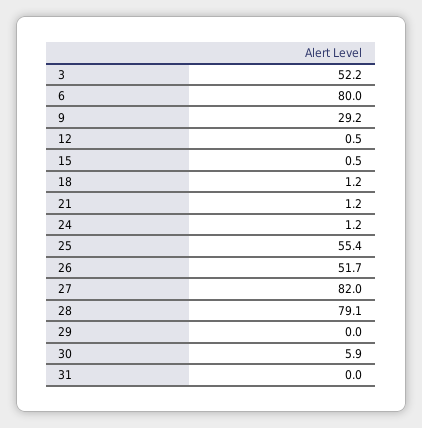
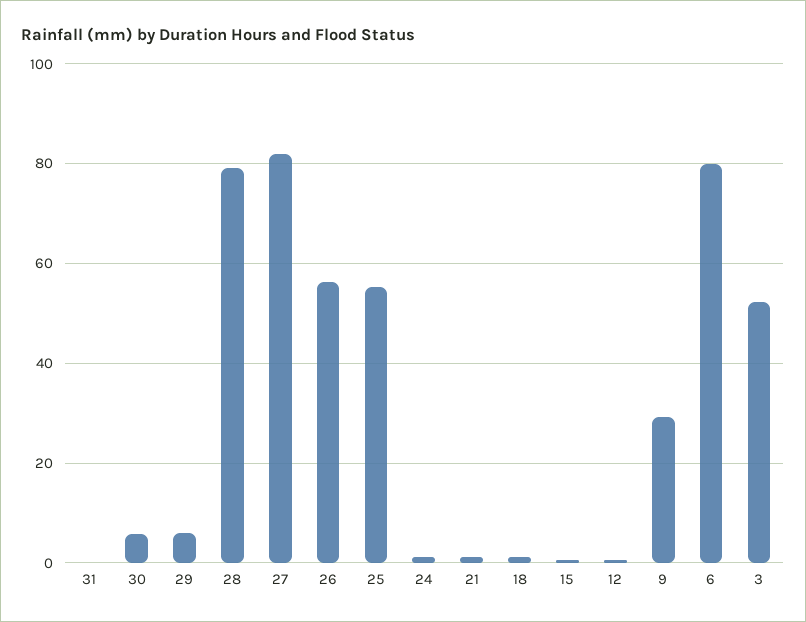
26: 51.7 -> 56
29: 0 -> 6

